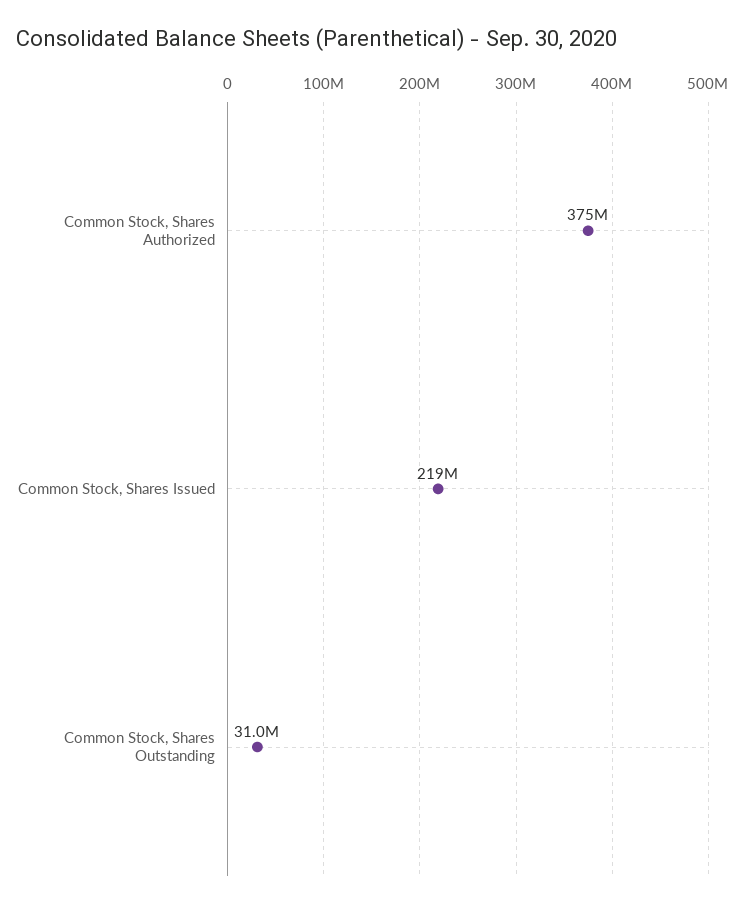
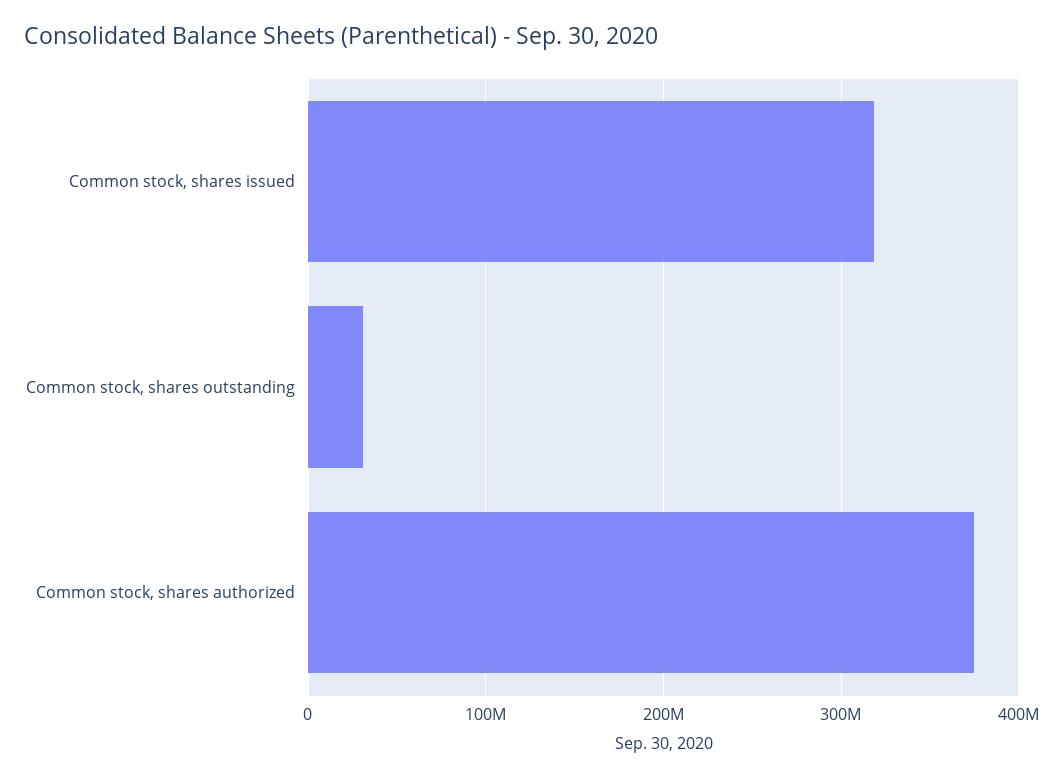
Common Stock, Shares Issued: 219000000 -> 320000000

